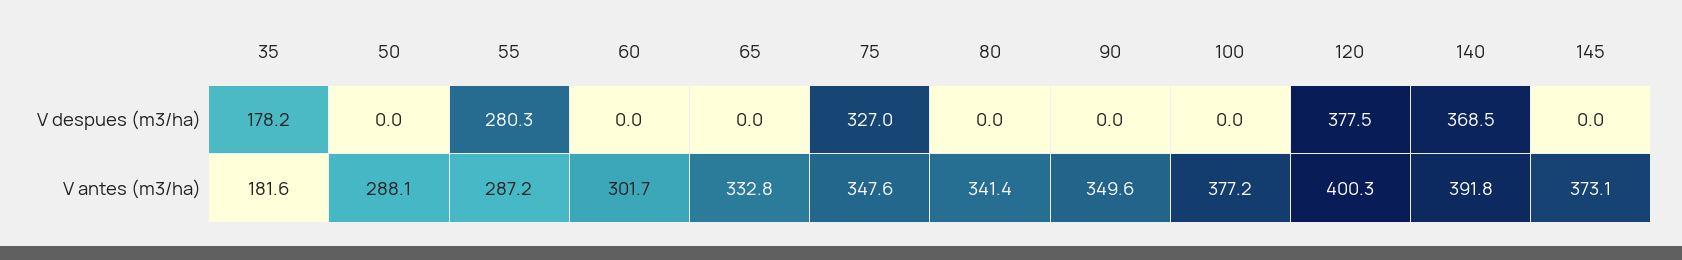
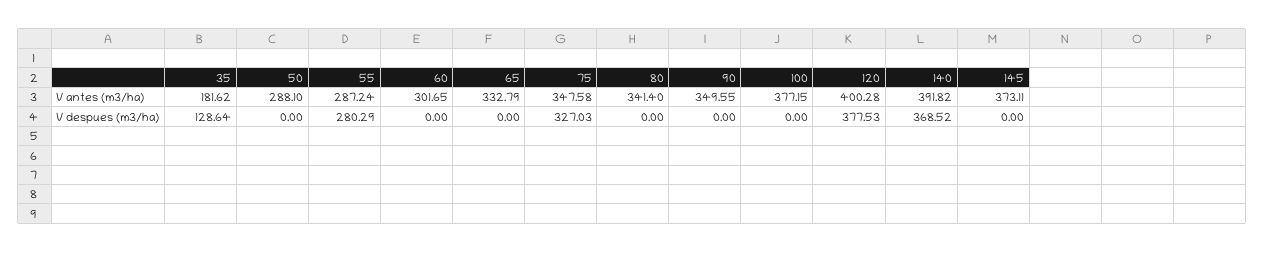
35, V despues (m3/ha): 178.2 -> 128.64

